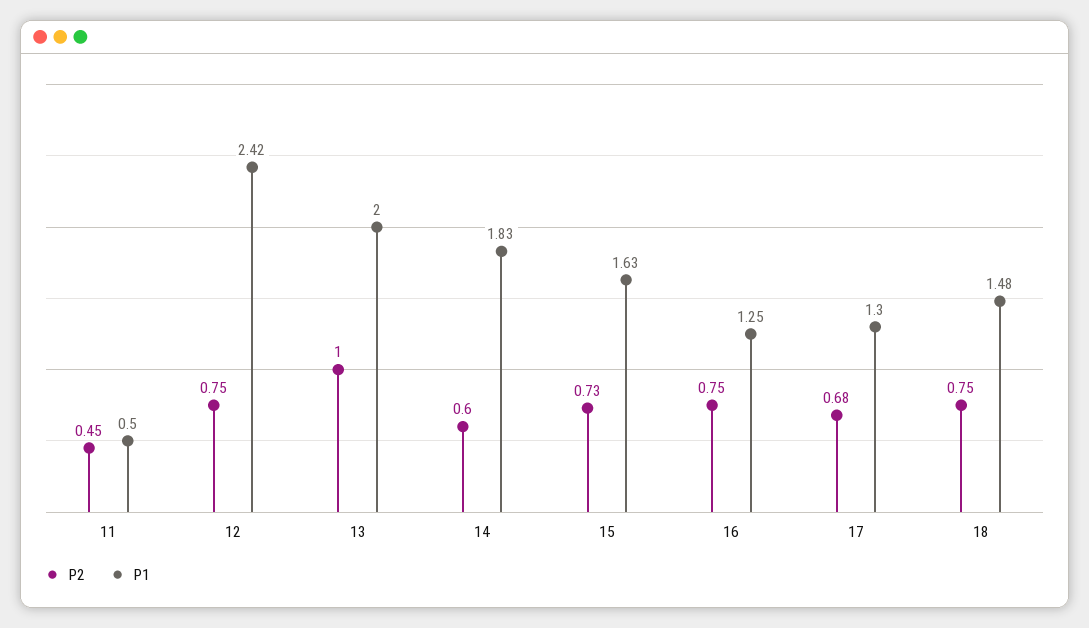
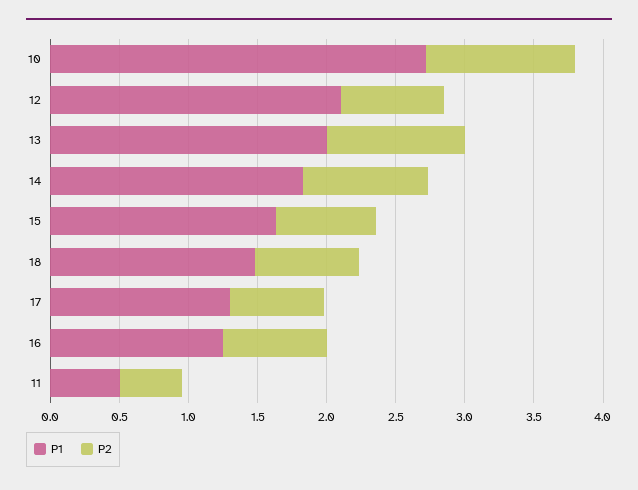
P1, 12: 2.42 -> 2.1
P2, 14: 0.6 -> 0.9
P1, 10: none -> 2.7
P2, 10: none -> 1.1

